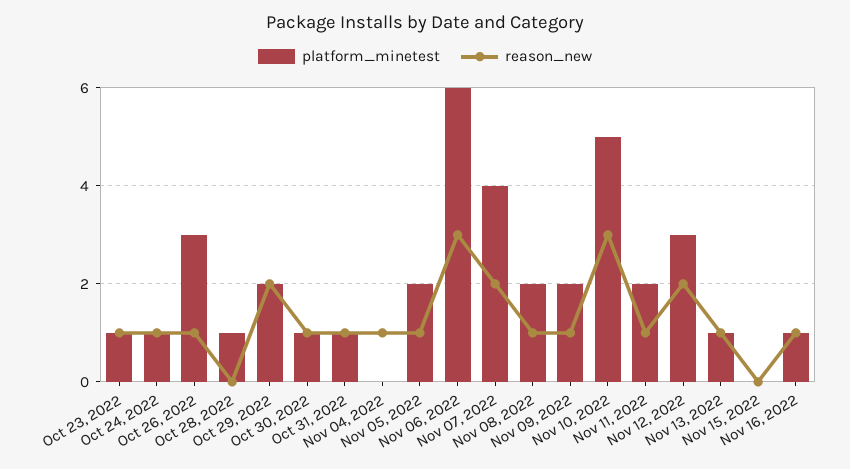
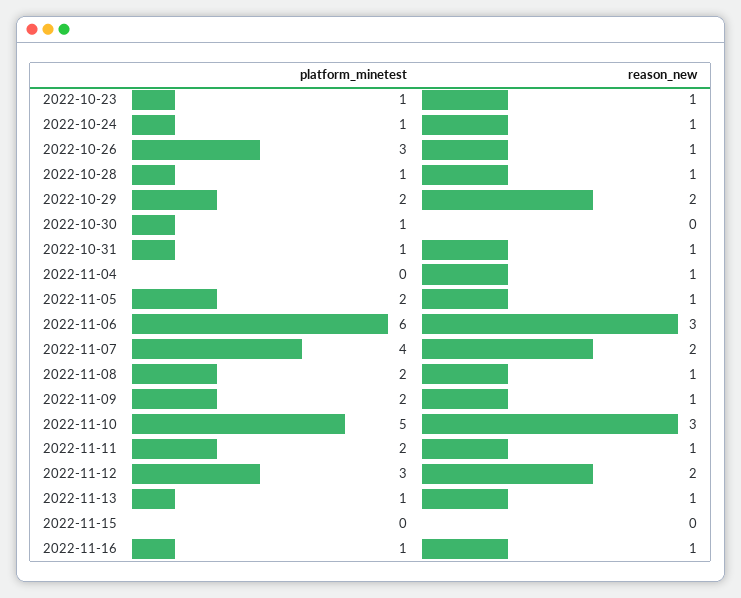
reason_new, Oct 28, 2022: 0 -> 1
reason_new, Oct 30, 2022: 1 -> 0

